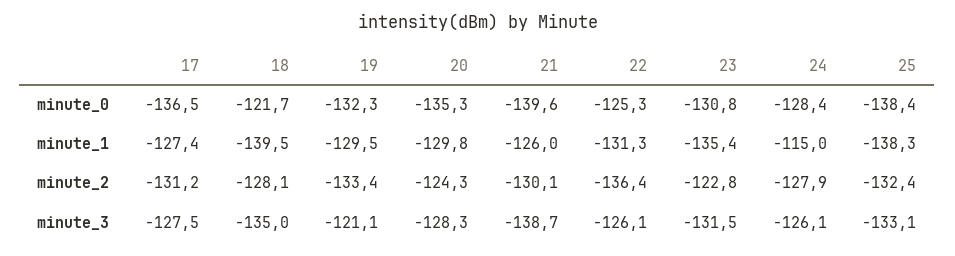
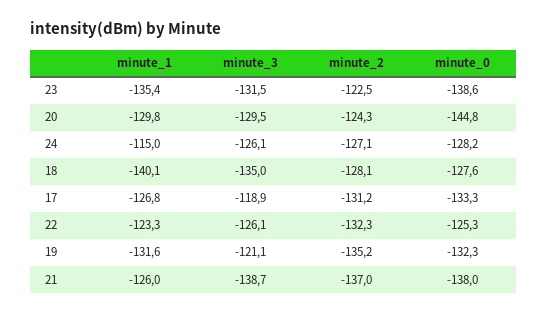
17, minute_0: -136.5 -> -133.3
18, minute_0: -121.7 -> -127.6
20, minute_0: -135.3 -> -144.8
21, minute_0: -139.6 -> -138
23, minute_0: -130.8 -> -138.6
24, minute_0: -128.4 -> -128.2
25, minute_0: -138.4 -> none
17, minute_1: -127.4 -> -126.8
18, minute_1: -139.5 -> -140.1
19, minute_1: -129.5 -> -131.6
22, minute_1: -131.3 -> -123.3
25, minute_1: -138.3 -> none
19, minute_2: -133.4 -> -135.2
21, minute_2: -130.1 -> -137
22, minute_2: -136.4 -> -132.3
23, minute_2: -122.8 -> -122.5
24, minute_2: -127.9 -> -127.1
25, minute_2: -132.4 -> none
17, minute_3: -127.5 -> -118.9
20, minute_3: -128.3 -> -129.5
25, minute_3: -133.1 -> none

